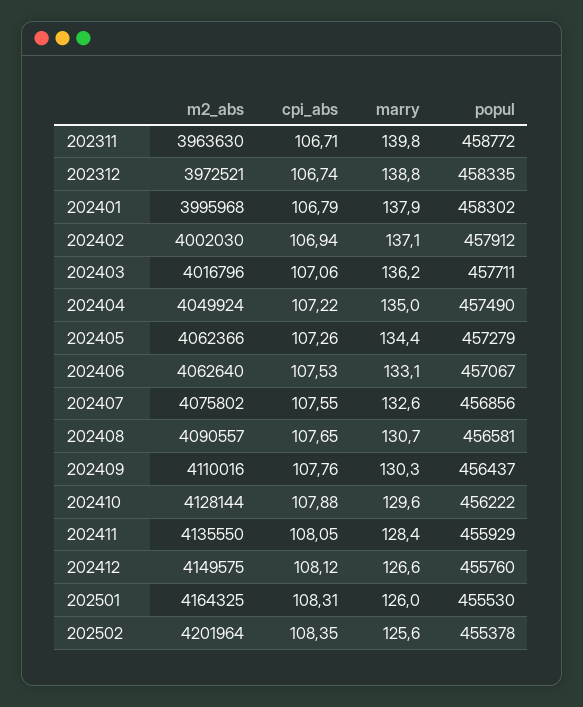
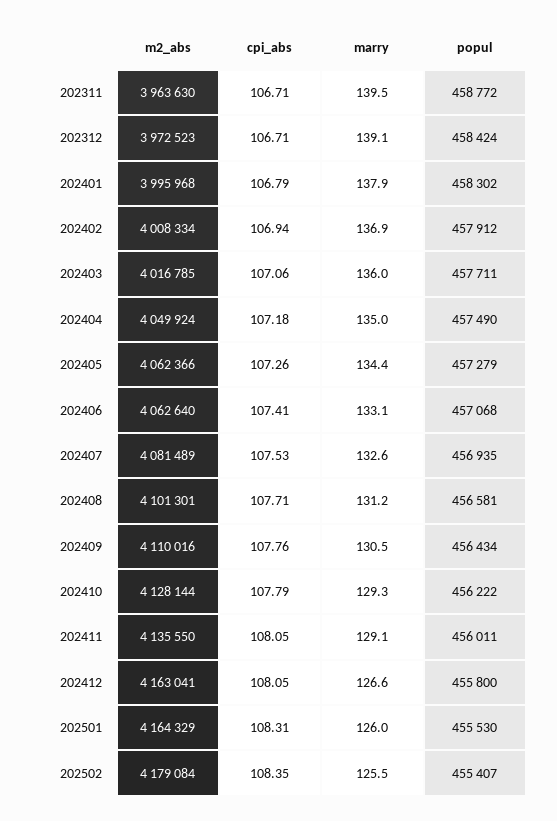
marry, 202311: 139.8 -> 139.5
m2_abs, 202312: 3972521 -> 3972523
cpi_abs, 202312: 106.74 -> 106.71
marry, 202312: 138.8 -> 139.1
popul, 202312: 458335 -> 458424
m2_abs, 202402: 4002030 -> 4008334
marry, 202402: 137.1 -> 136.9
m2_abs, 202403: 4016796 -> 4016785
marry, 202403: 136.2 -> 136
cpi_abs, 202404: 107.22 -> 107.18
cpi_abs, 202406: 107.53 -> 107.41
popul, 202406: 457067 -> 457068
m2_abs, 202407: 4075802 -> 4081489
cpi_abs, 202407: 107.55 -> 107.53
popul, 202407: 456856 -> 456935
m2_abs, 202408: 4090557 -> 4101301
cpi_abs, 202408: 107.65 -> 107.71
marry, 202408: 130.7 -> 131.2
marry, 202409: 130.3 -> 130.5
popul, 202409: 456437 -> 456434
cpi_abs, 202410: 107.88 -> 107.79
marry, 202410: 129.6 -> 129.3
marry, 202411: 128.4 -> 129.1
popul, 202411: 455929 -> 456011
m2_abs, 202412: 4149575 -> 4163041
cpi_abs, 202412: 108.12 -> 108.05
popul, 202412: 455760 -> 455800
m2_abs, 202501: 4164325 -> 4164329
m2_abs, 202502: 4201964 -> 4179084
marry, 202502: 125.6 -> 125.5
popul, 202502: 455378 -> 455407

